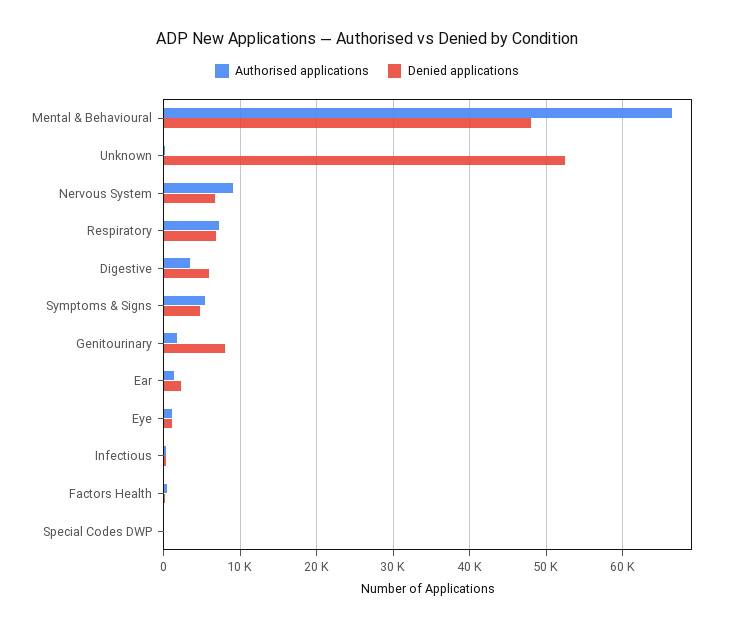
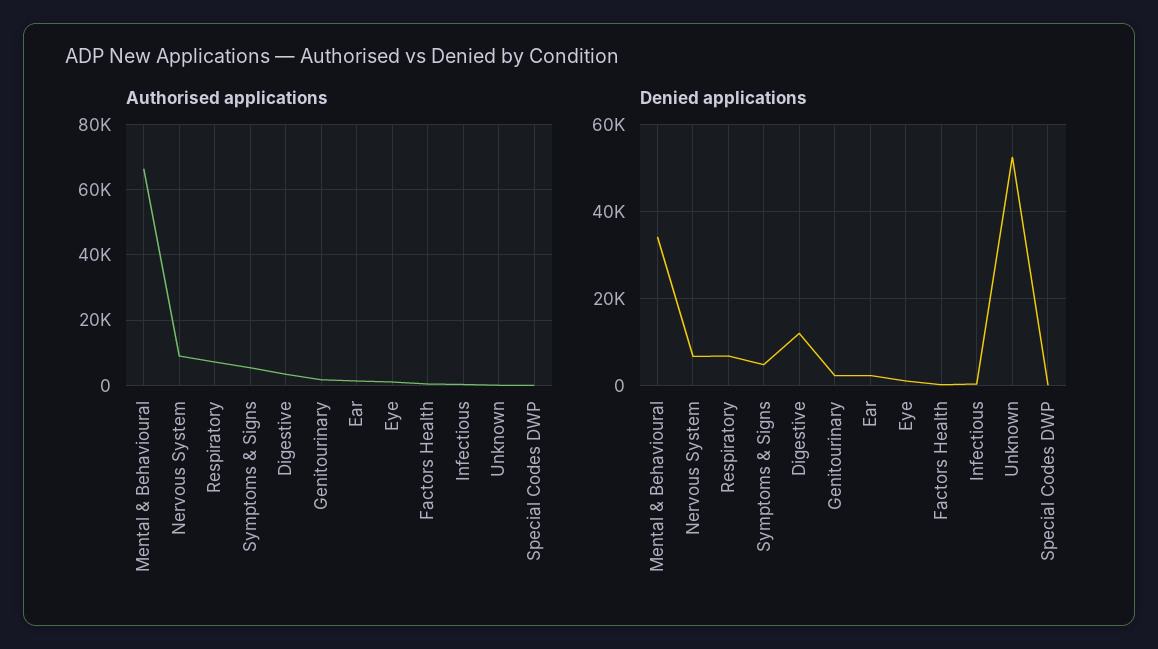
Denied applications, Mental & Behavioural: 48000 -> 34000
Denied applications, Digestive: 6000 -> 12000
Denied applications, Genitourinary: 8000 -> 2000

